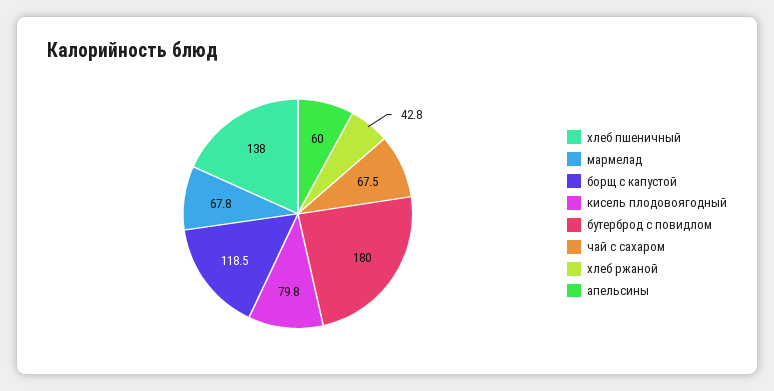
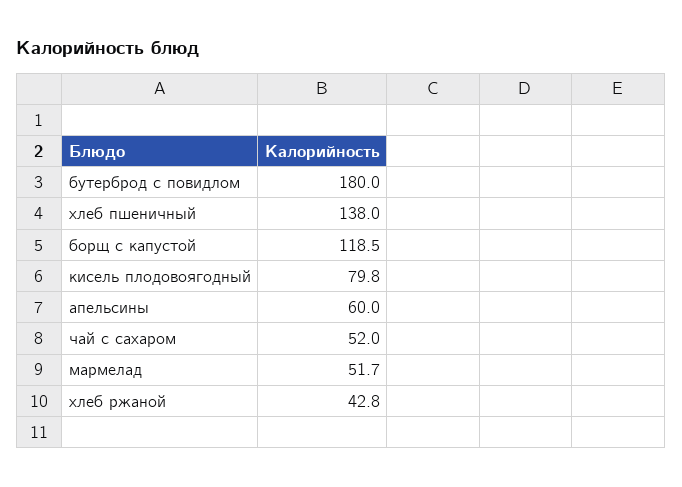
мармелад: 67.8 -> 51.7
чай с сахаром: 67.5 -> 52

